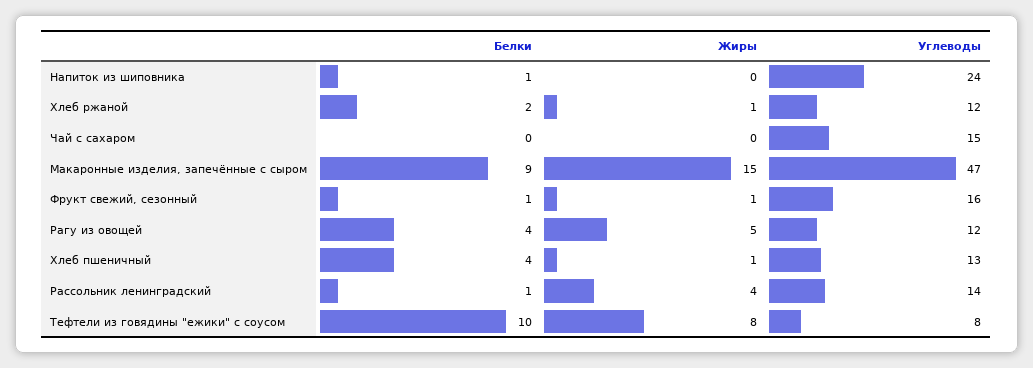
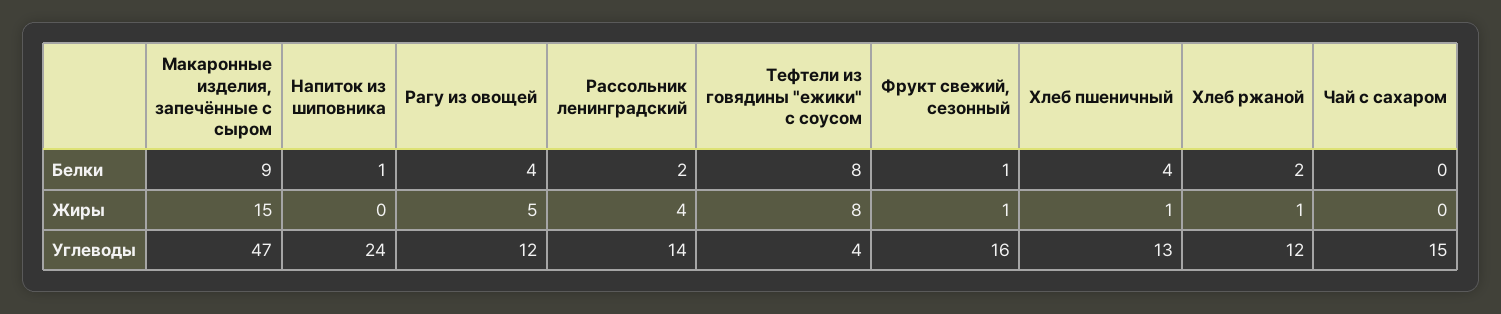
Белки, Рассольник ленинградский: 1 -> 2
Белки, Тефтели из говядины "ежики" с соусом: 10 -> 8
Углеводы, Тефтели из говядины "ежики" с соусом: 8 -> 4

